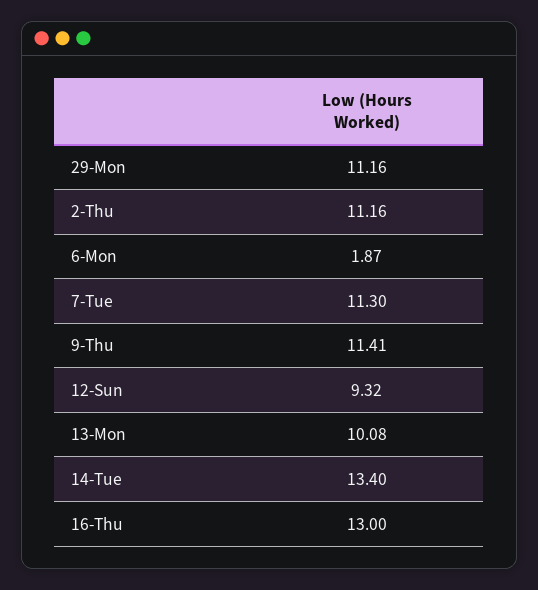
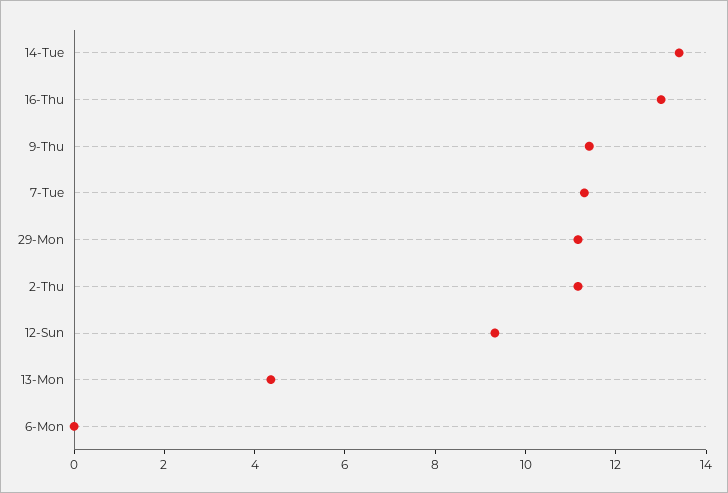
6-Mon: 1.87 -> 0
13-Mon: 10.08 -> 4.5

